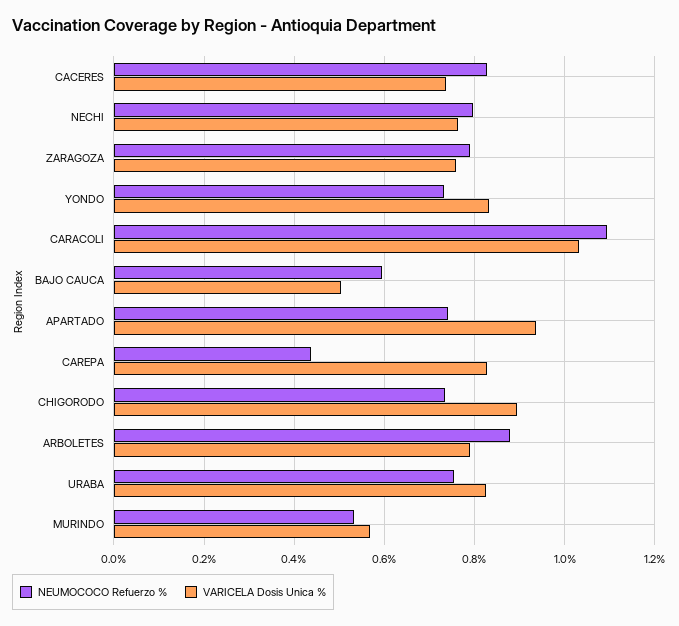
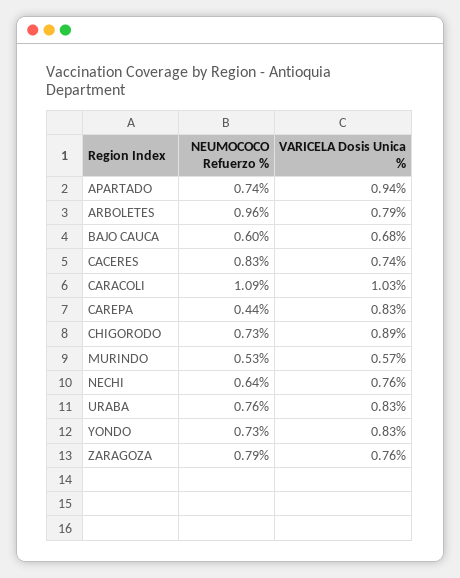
NEUMOCOCO Refuerzo %, NECHI: 0.8 -> 0.64
VARICELA Dosis Unica %, BAJO CAUCA: 0.5 -> 0.68
NEUMOCOCO Refuerzo %, ARBOLETES: 0.88 -> 0.96

